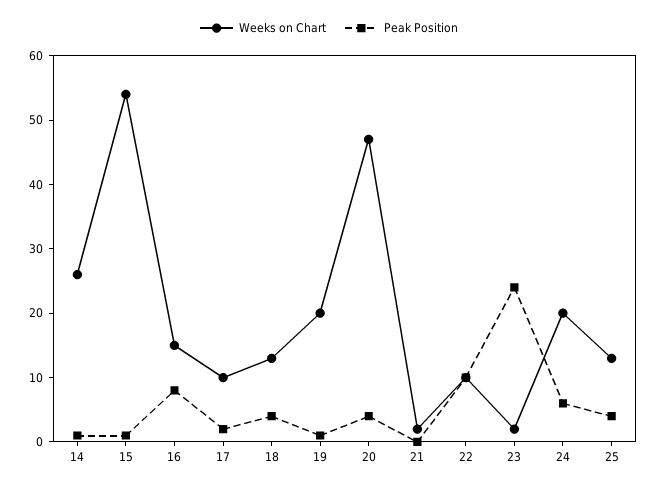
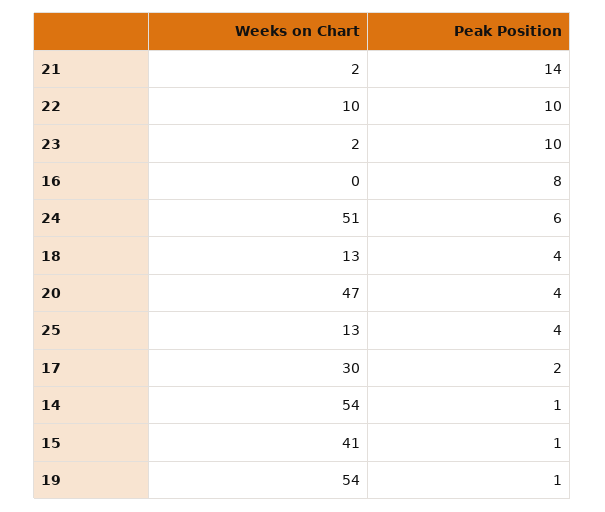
Weeks on Chart, 14: 25 -> 54
Weeks on Chart, 15: 55 -> 41
Weeks on Chart, 16: 15 -> 0
Weeks on Chart, 17: 10 -> 30
Weeks on Chart, 19: 20 -> 54
Peak Position, 21: 0 -> 14
Peak Position, 23: 25 -> 10
Weeks on Chart, 24: 20 -> 51

